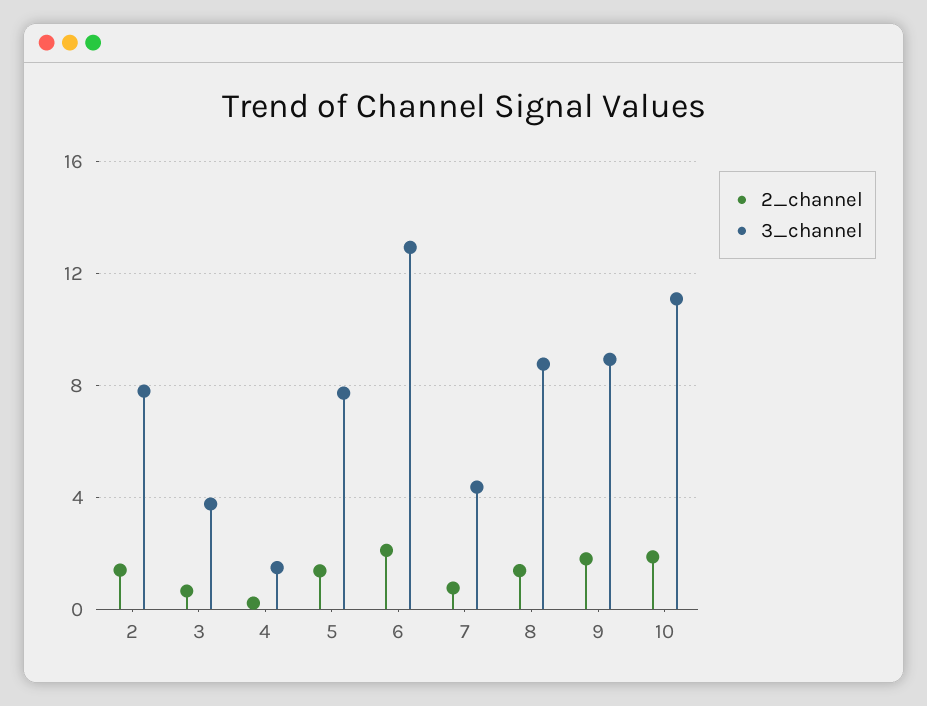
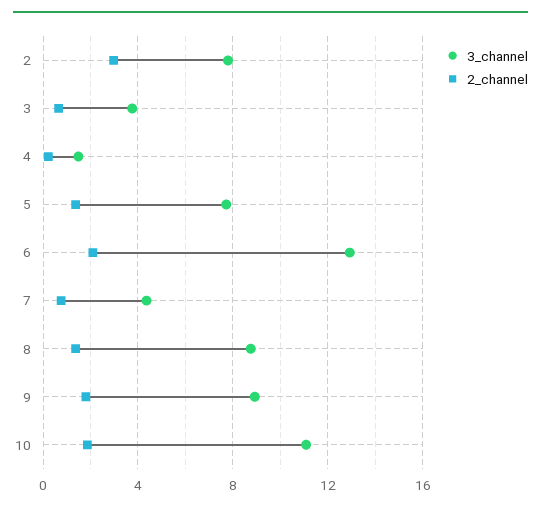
2_channel, 2: 1.5 -> 3

